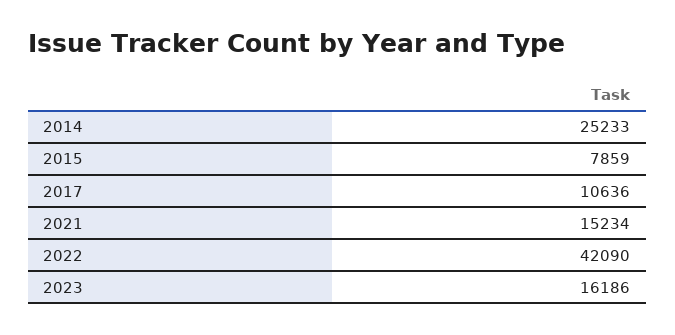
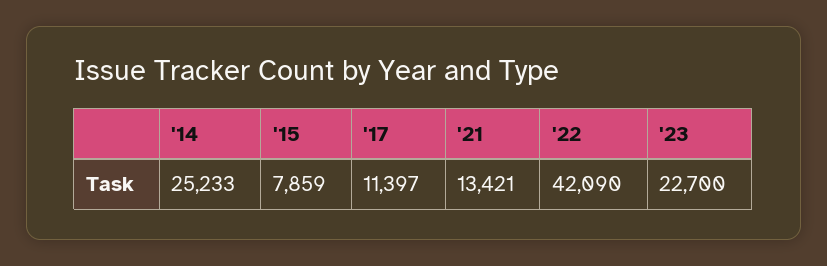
2017: 10636 -> 11397
2021: 15234 -> 13421
2023: 16186 -> 22700

